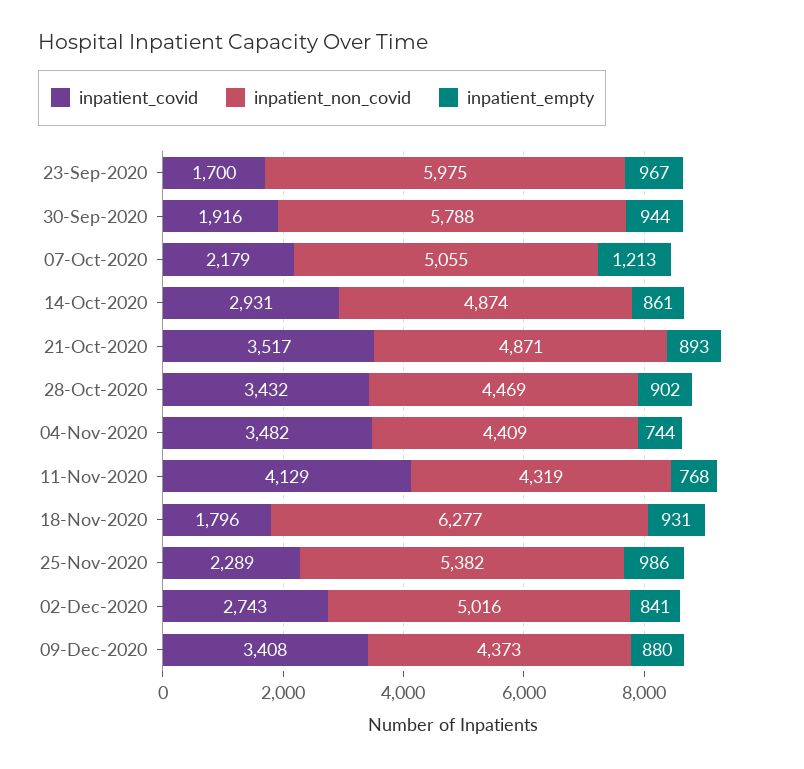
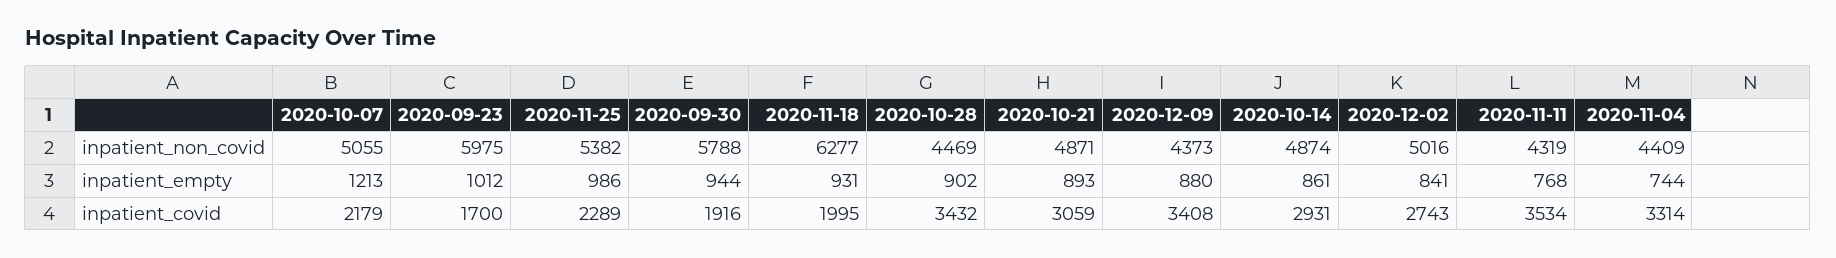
inpatient_empty, 23-Sep-2020: 967 -> 1012
inpatient_covid, 21-Oct-2020: 3517 -> 3059
inpatient_covid, 04-Nov-2020: 3482 -> 3314
inpatient_covid, 11-Nov-2020: 4129 -> 3534
inpatient_covid, 18-Nov-2020: 1796 -> 1995

